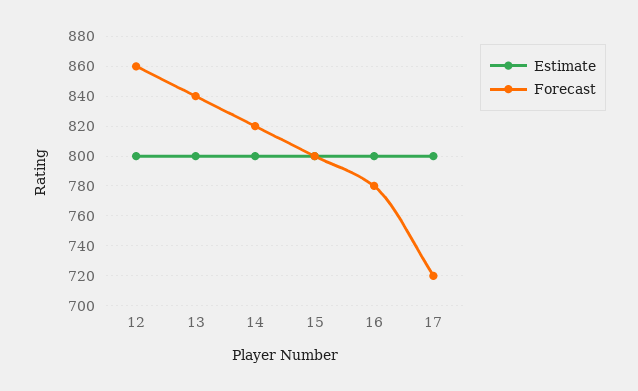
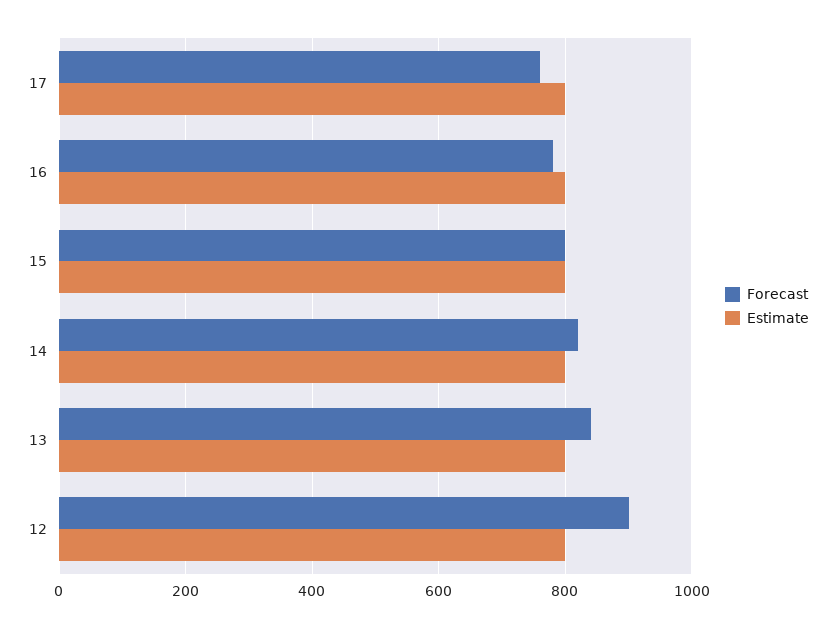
Forecast, 12: 860 -> 900
Forecast, 17: 720 -> 760

